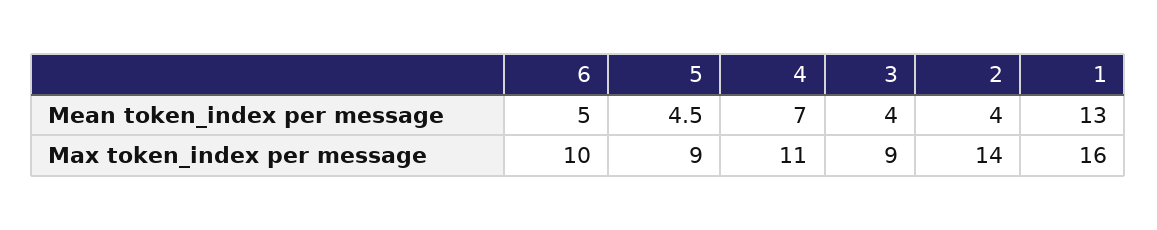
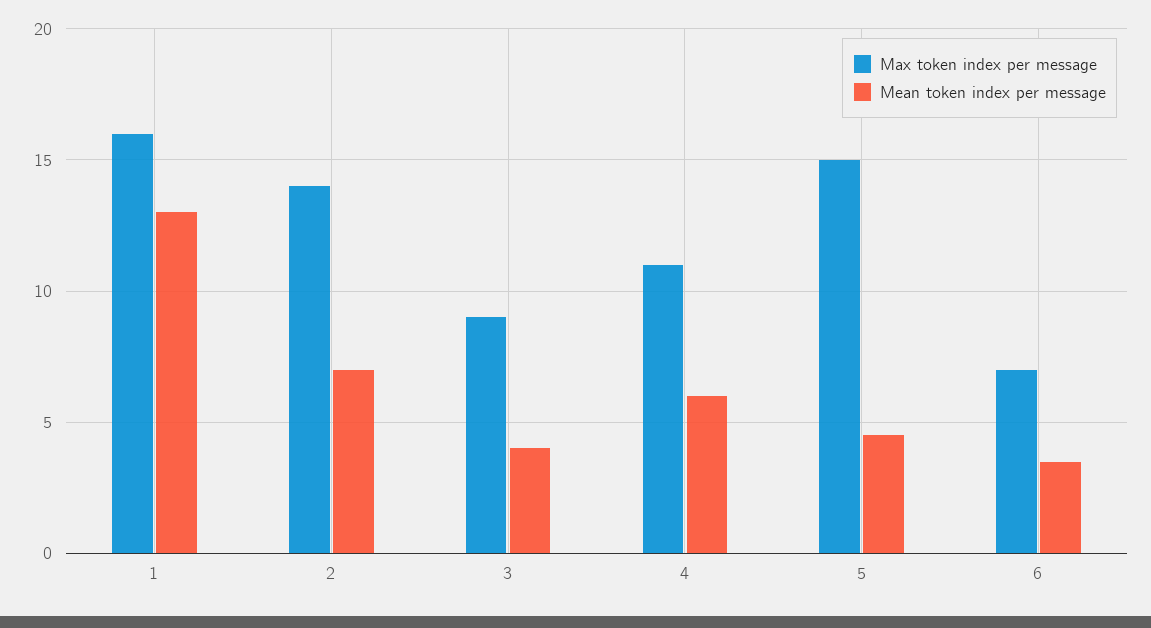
Mean token_index per message, 6: 5 -> 3.5
Mean token_index per message, 4: 7 -> 6
Mean token_index per message, 2: 4 -> 7
Max token_index per message, 6: 10 -> 7
Max token_index per message, 5: 9 -> 15

